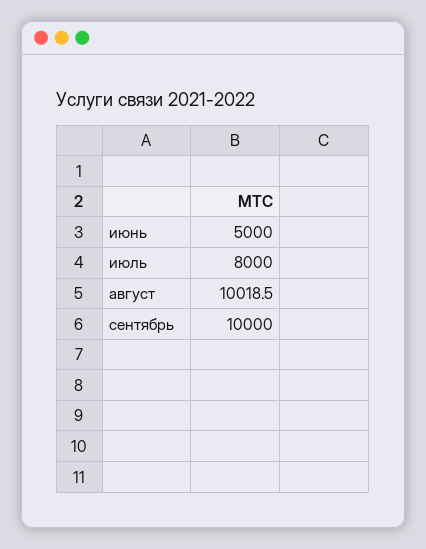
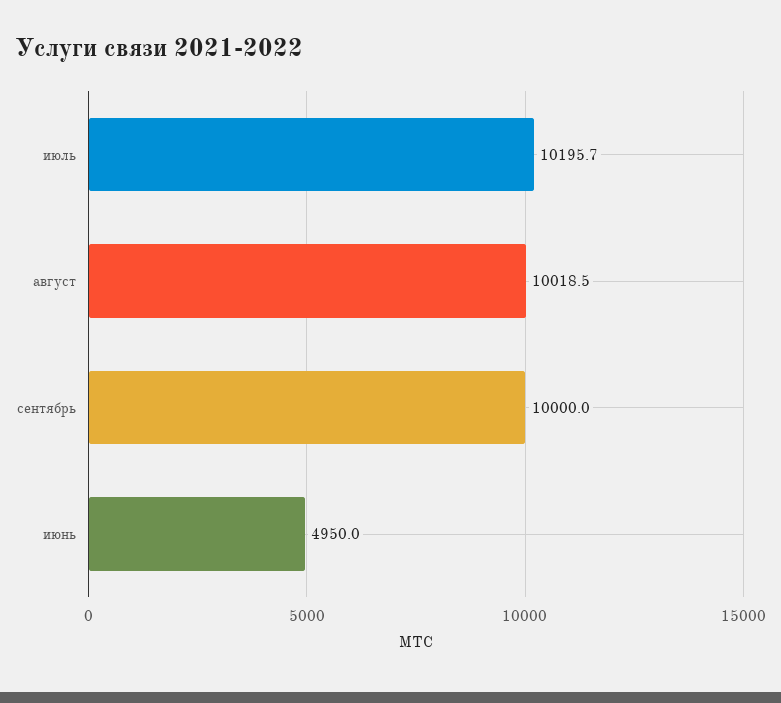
июнь: 5000 -> 4950
июль: 8000 -> 10195.7

